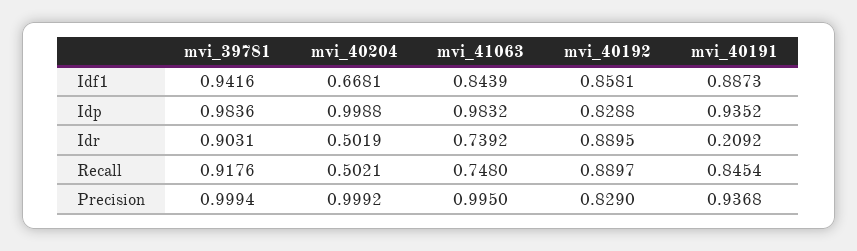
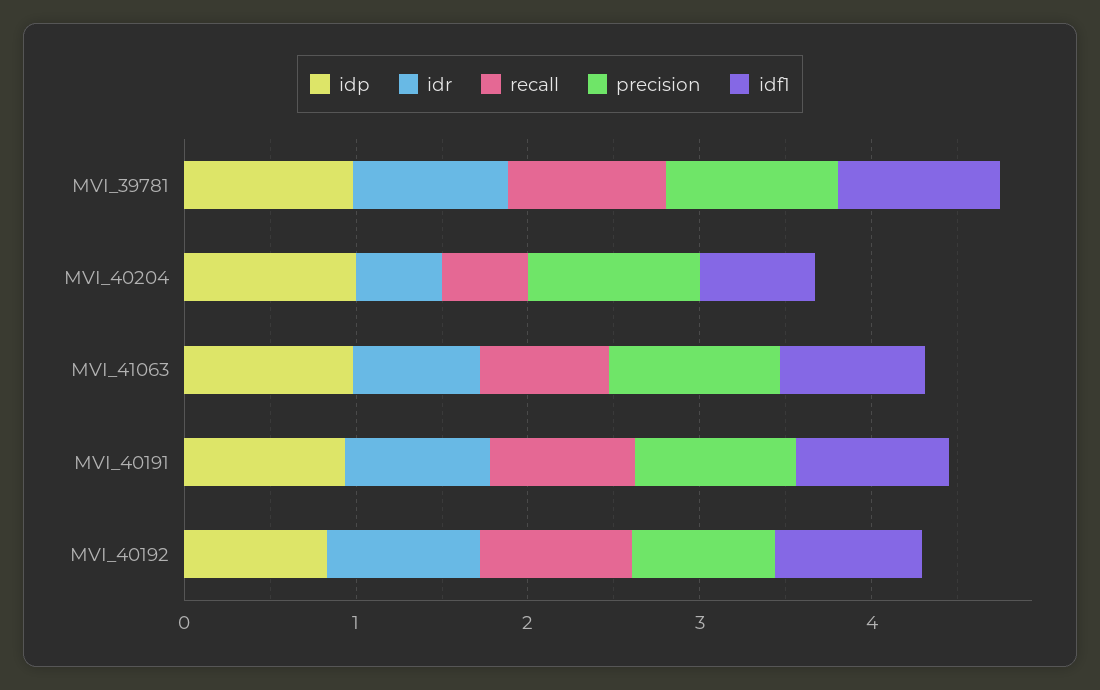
Idr, mvi_40191: 0.2092 -> 0.8

